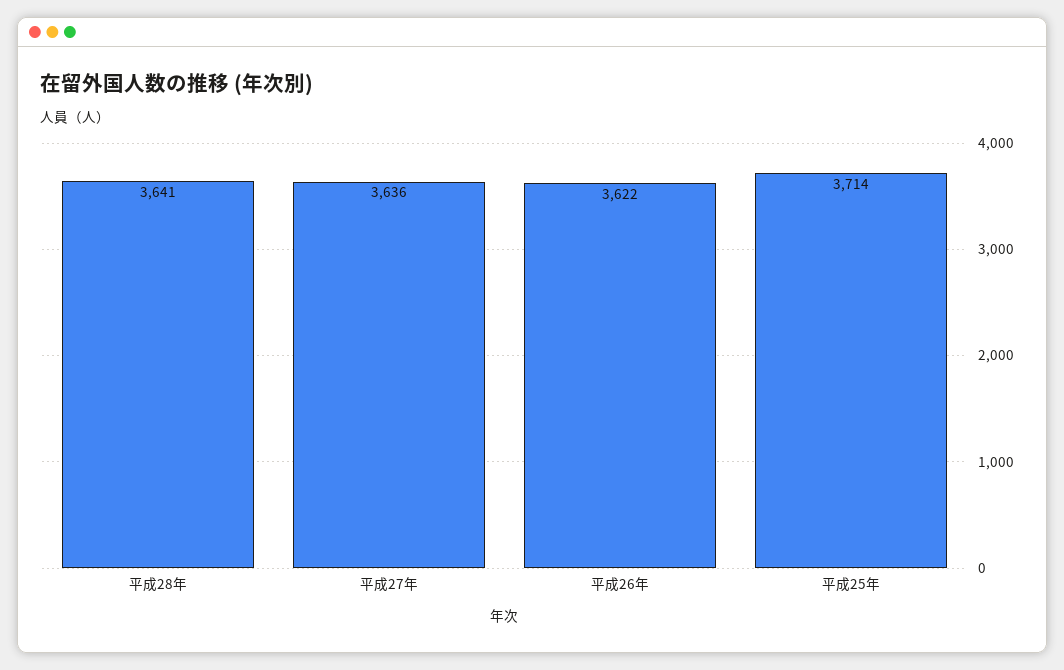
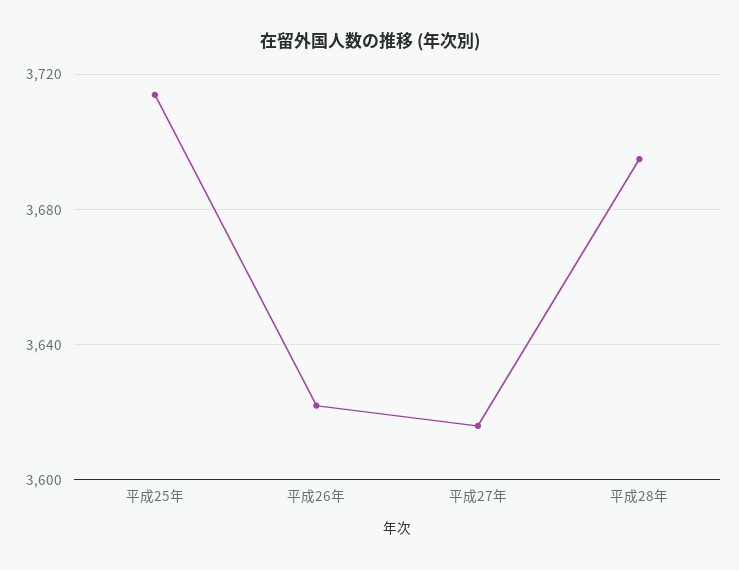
平成28年: 3641 -> 3695
平成27年: 3636 -> 3615

